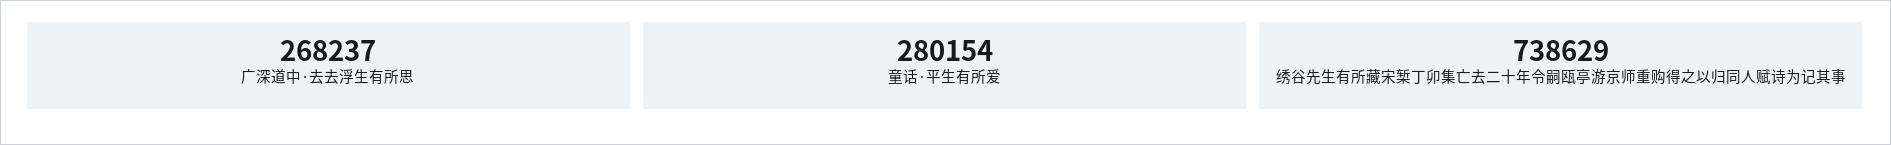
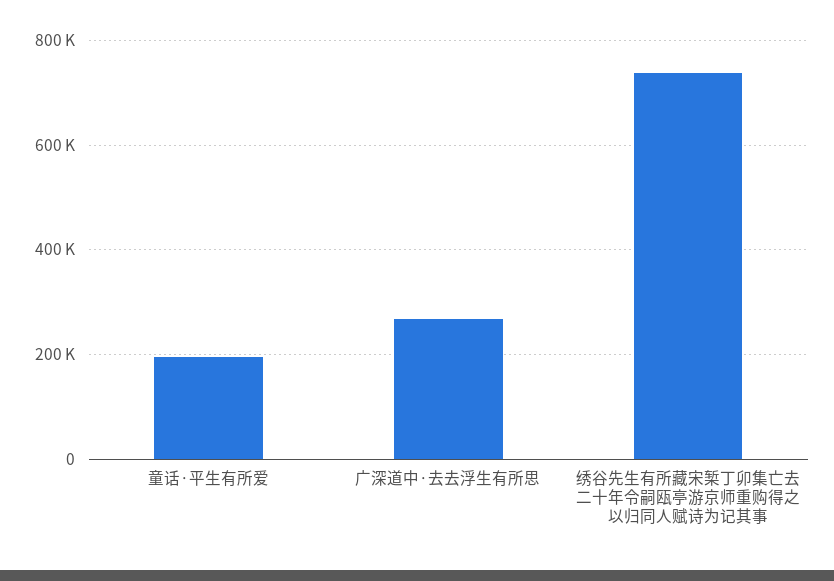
童话·平生有所爱: 280154 -> 200000

